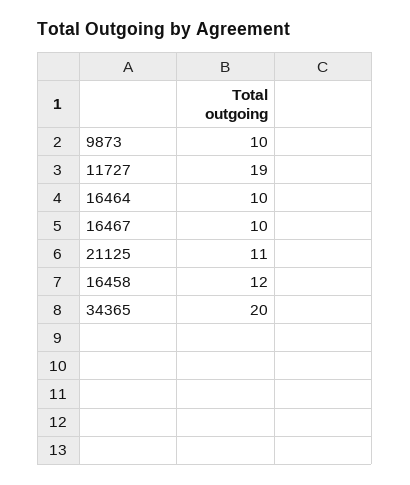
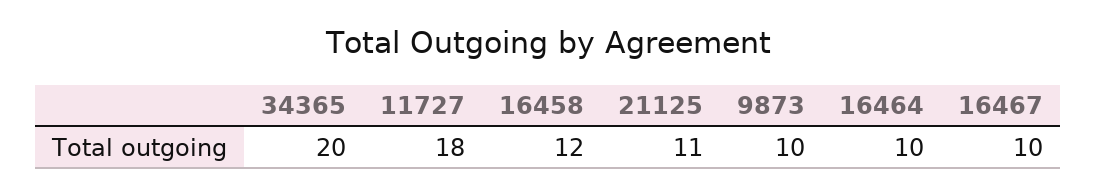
11727: 19 -> 18

